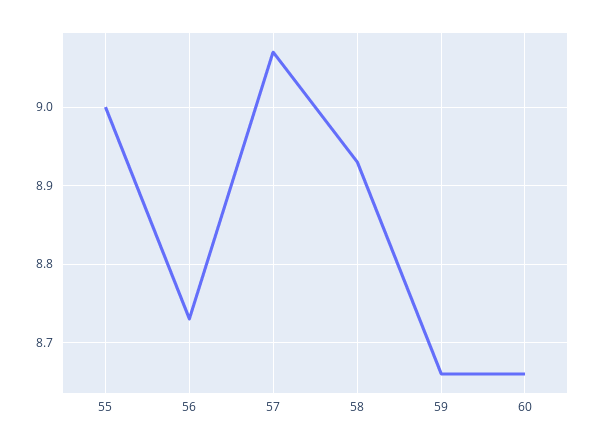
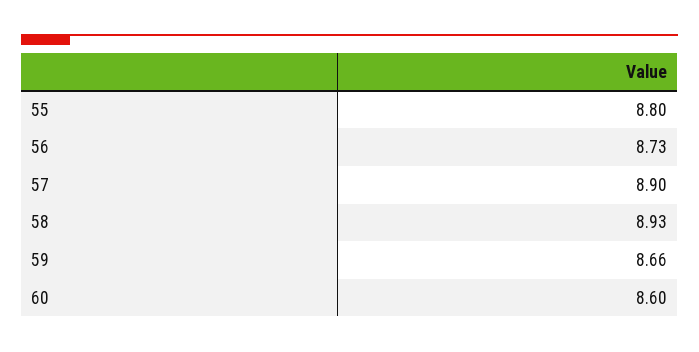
55: 9 -> 8.8
57: 9.07 -> 8.9
60: 8.66 -> 8.6

